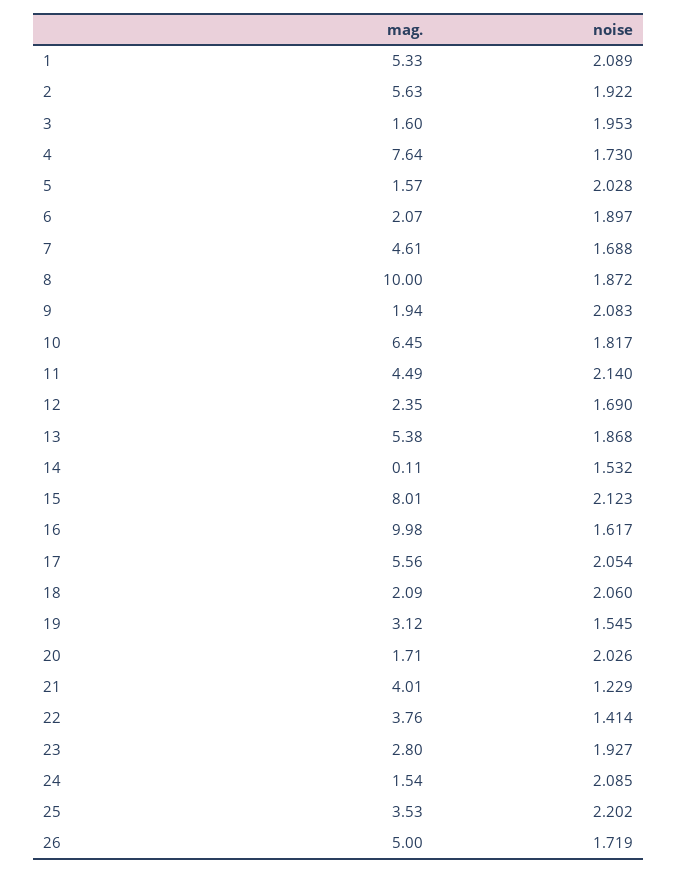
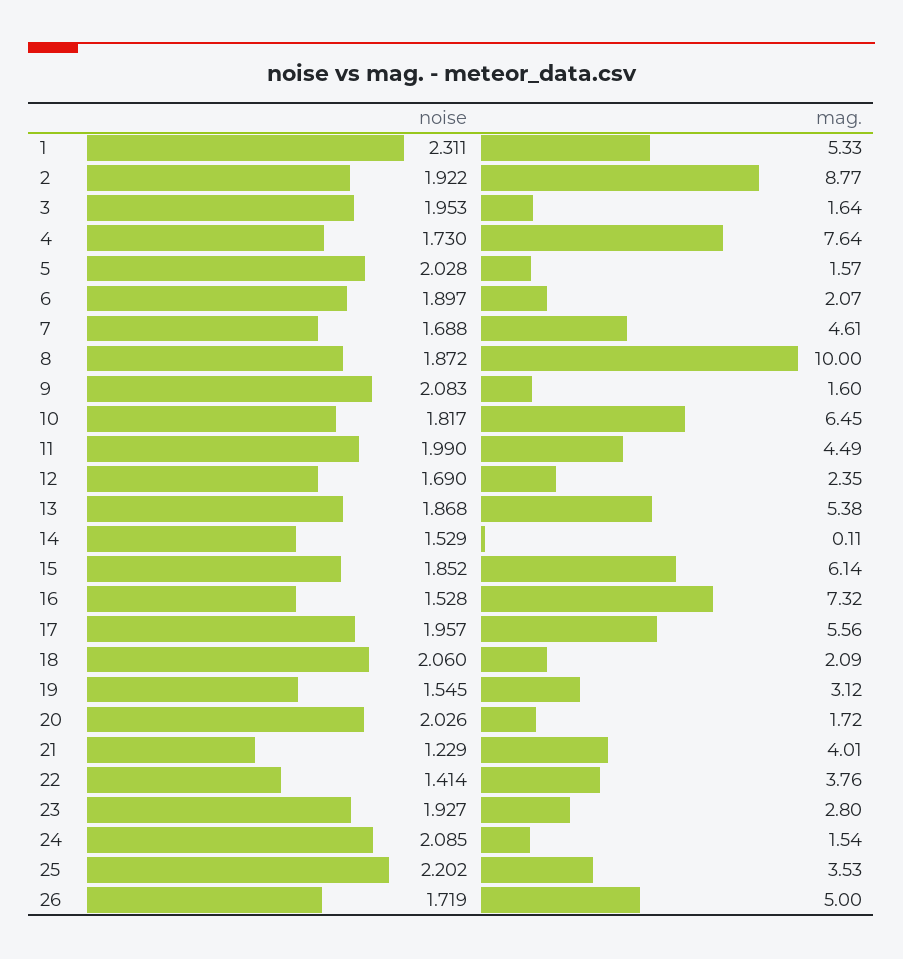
noise, 1: 2.089 -> 2.311
mag., 2: 5.63 -> 8.77
mag., 3: 1.6 -> 1.64
mag., 9: 1.94 -> 1.6
noise, 11: 2.14 -> 1.99
noise, 14: 1.532 -> 1.529
mag., 15: 8.01 -> 6.14
noise, 15: 2.123 -> 1.852
mag., 16: 9.98 -> 7.32
noise, 16: 1.617 -> 1.528
noise, 17: 2.054 -> 1.957
mag., 20: 1.71 -> 1.72

